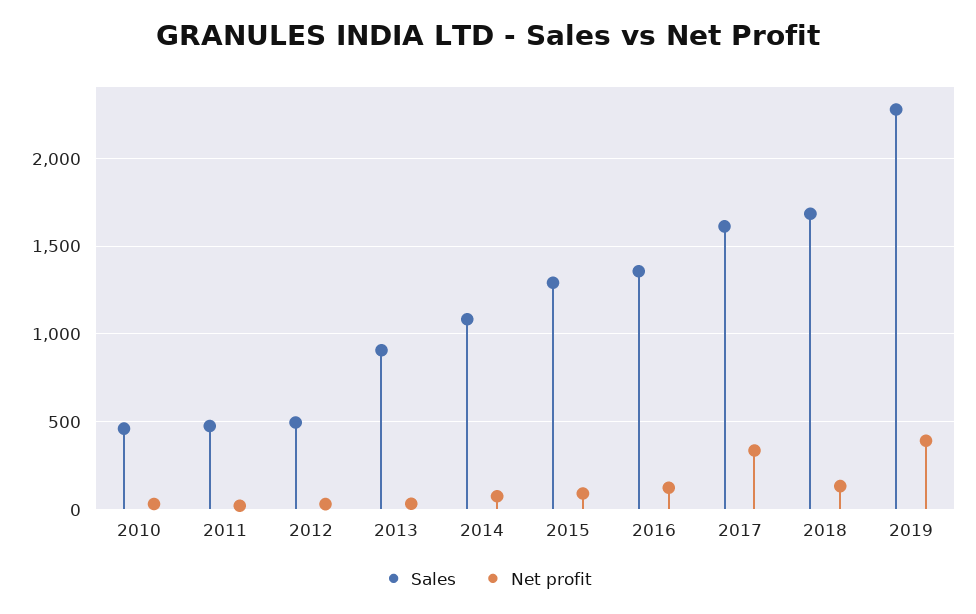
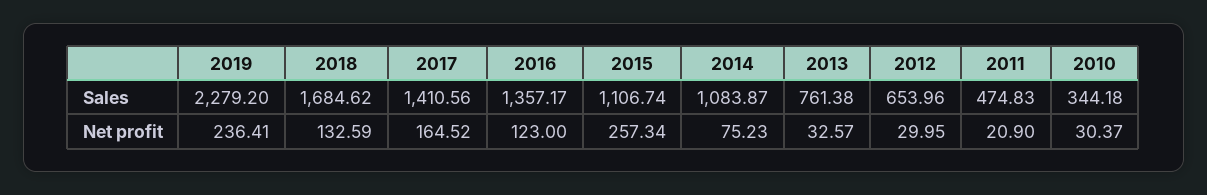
Sales, 2010: 450 -> 344.18
Sales, 2012: 500 -> 653.96
Sales, 2013: 900 -> 761.38
Sales, 2015: 1300 -> 1106.74
Net profit, 2015: 100 -> 257.34
Sales, 2017: 1600 -> 1410.56
Net profit, 2017: 350 -> 164.52
Net profit, 2019: 400 -> 236.41

